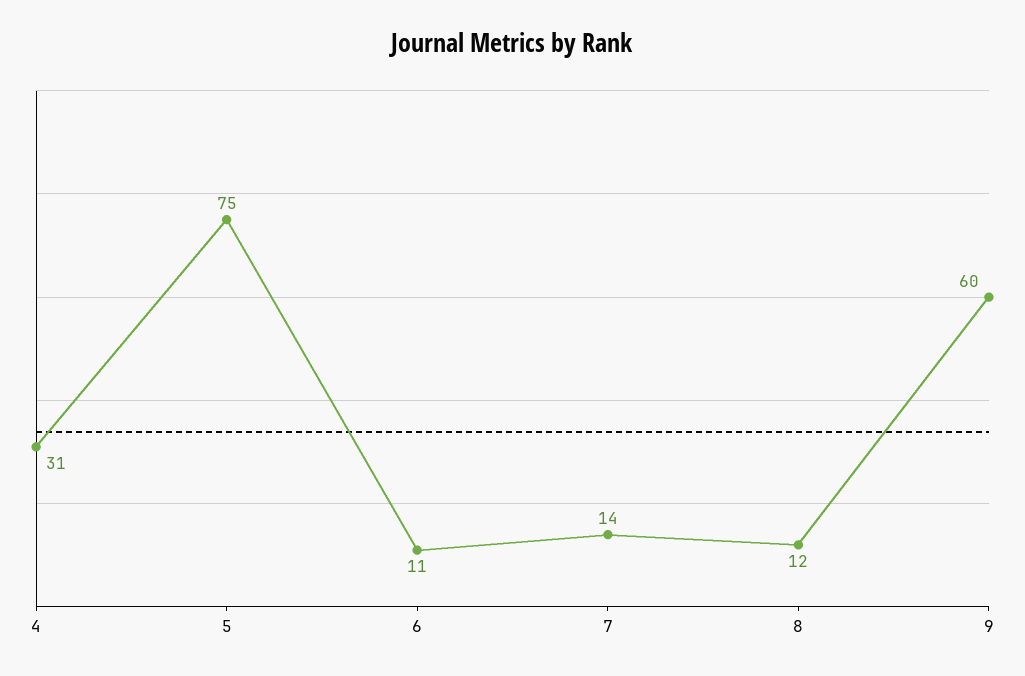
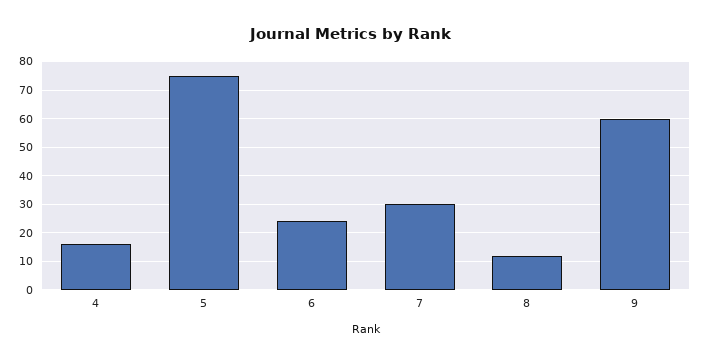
4: 31 -> 15
6: 11 -> 25
7: 14 -> 30

